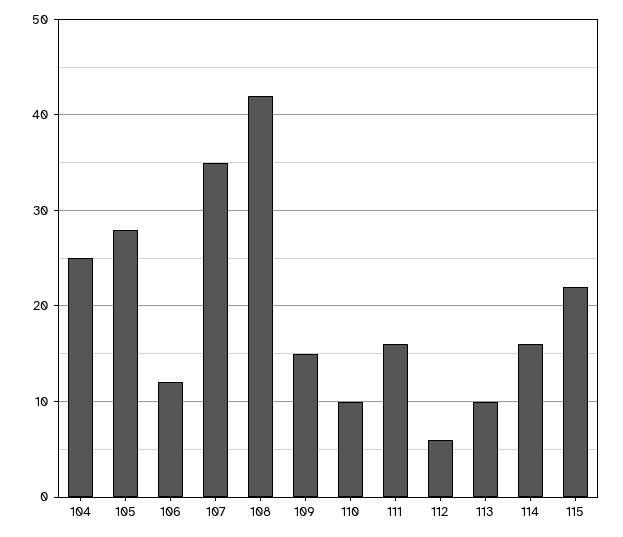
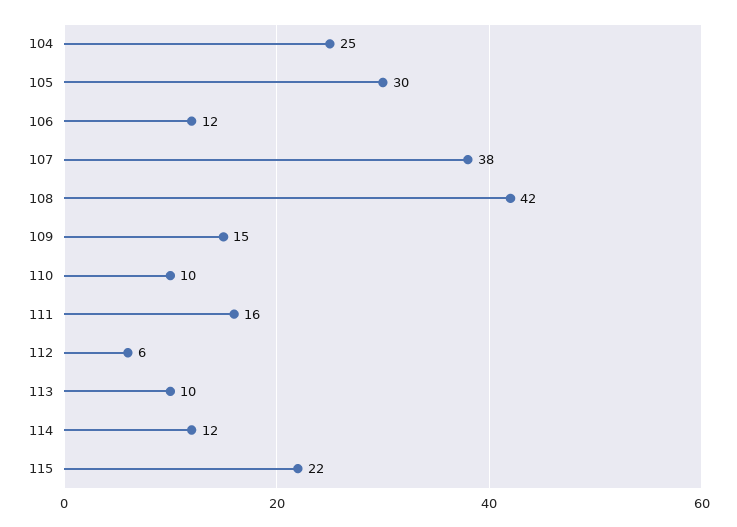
105: 28 -> 30
107: 35 -> 38
114: 16 -> 12

